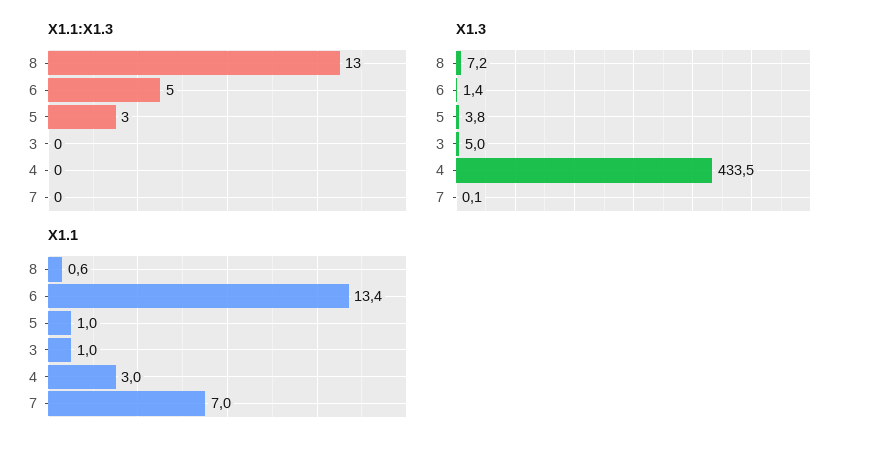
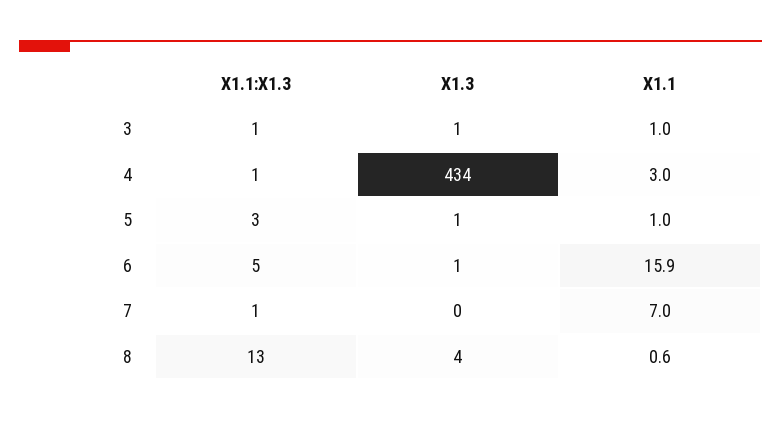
X1.1:X1.3, 3: 0 -> 1
X1.1:X1.3, 4: 0 -> 1
X1.1:X1.3, 7: 0 -> 1
X1.3, 8: 7.2 -> 4
X1.3, 5: 3.8 -> 1
X1.3, 3: 5 -> 1
X1.1, 6: 13.4 -> 15.9

